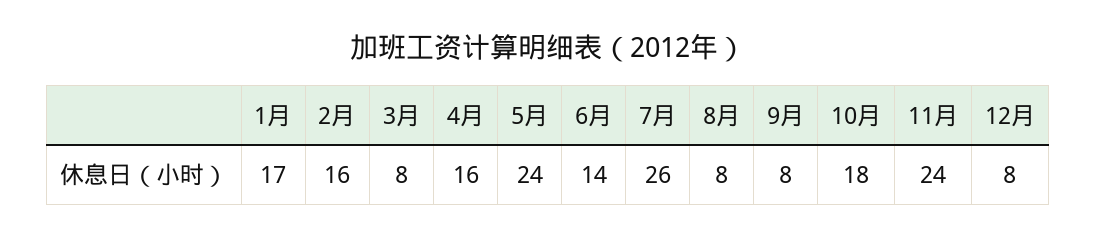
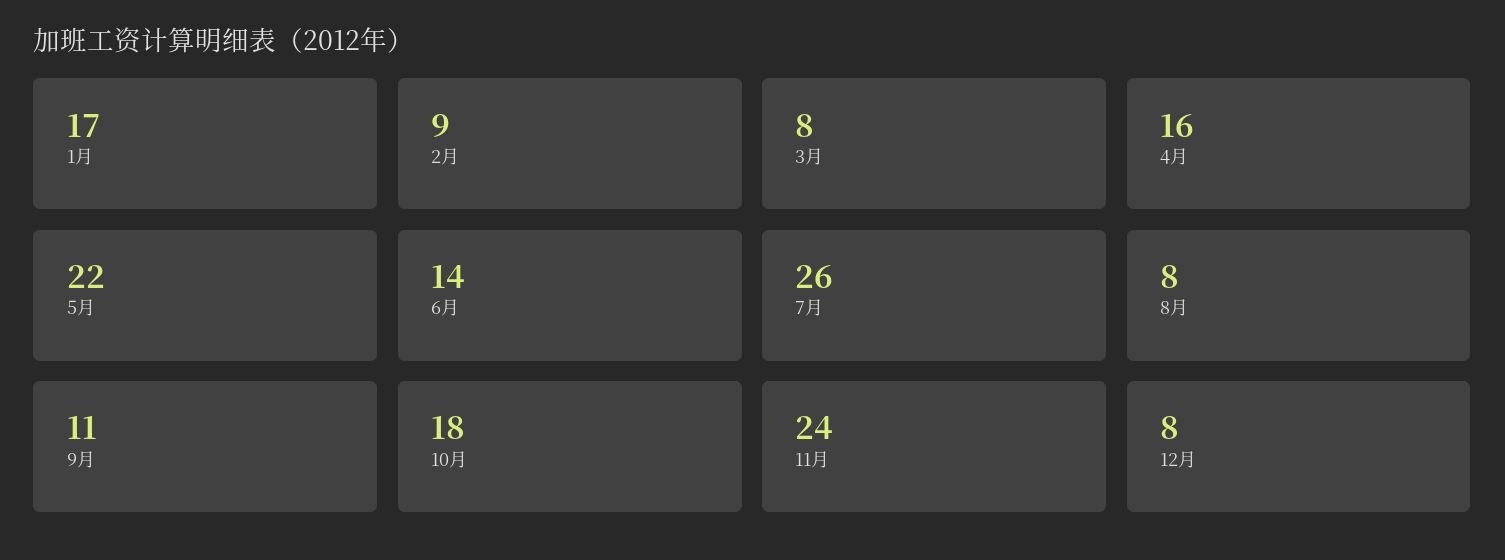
2月: 16 -> 9
5月: 24 -> 22
9月: 8 -> 11

